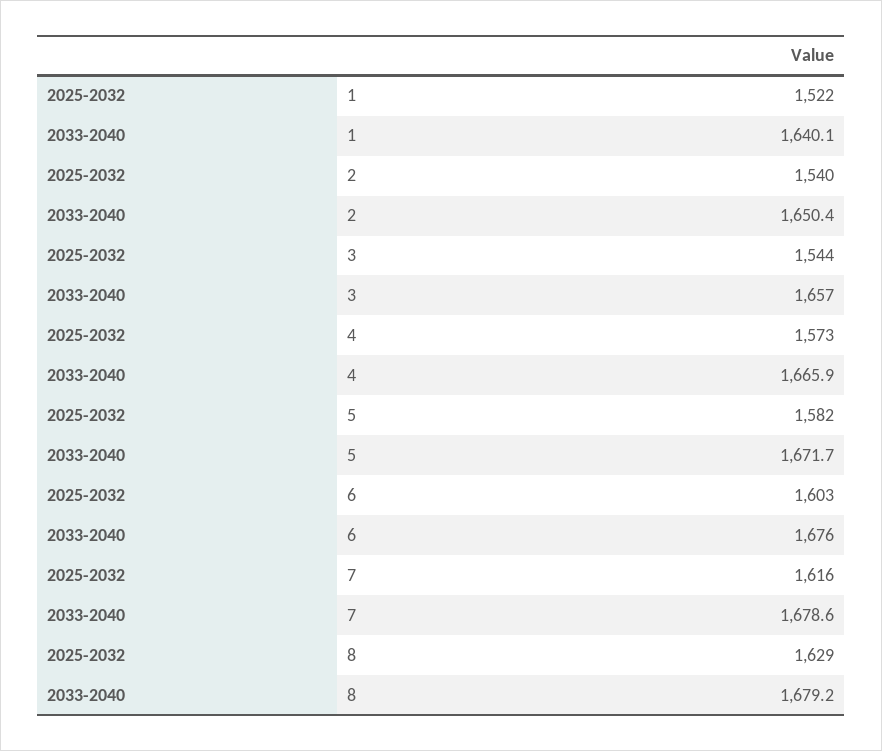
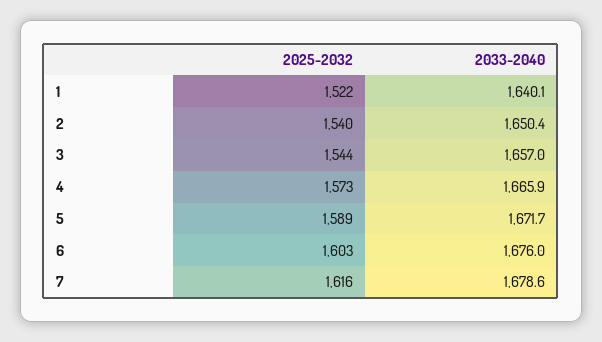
2025-2032, 5: 1582 -> 1589
2025-2032, 8: 1629 -> none
2033-2040, 8: 1679.2 -> none

